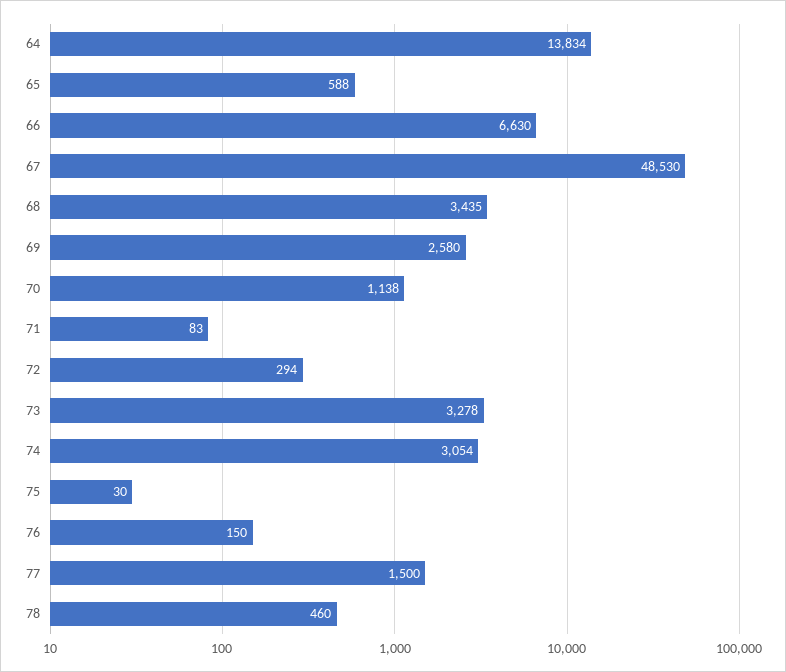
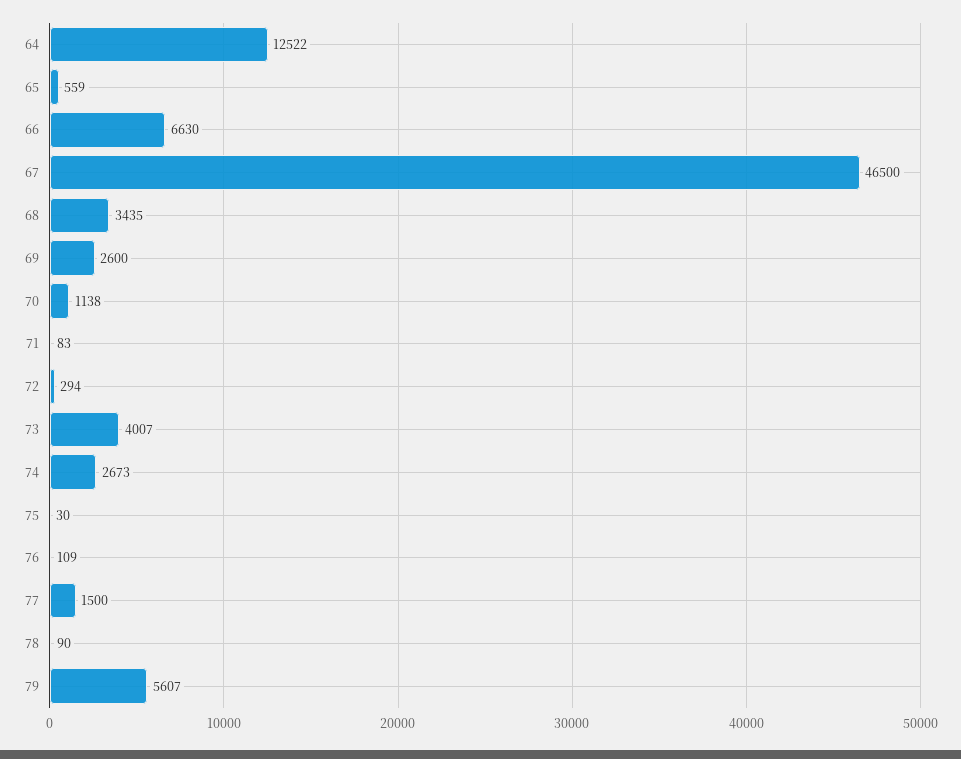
64: 13834 -> 12522
65: 588 -> 559
67: 48530 -> 46500
69: 2580 -> 2600
73: 3278 -> 4007
74: 3054 -> 2673
76: 150 -> 109
78: 460 -> 90
79: none -> 5607

